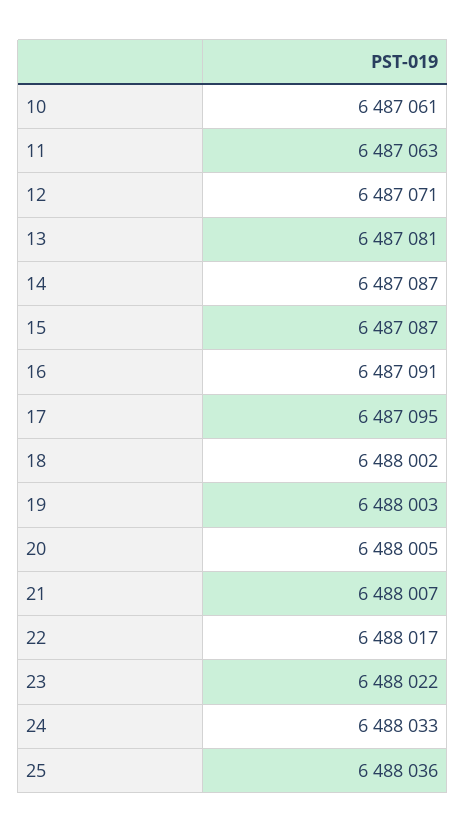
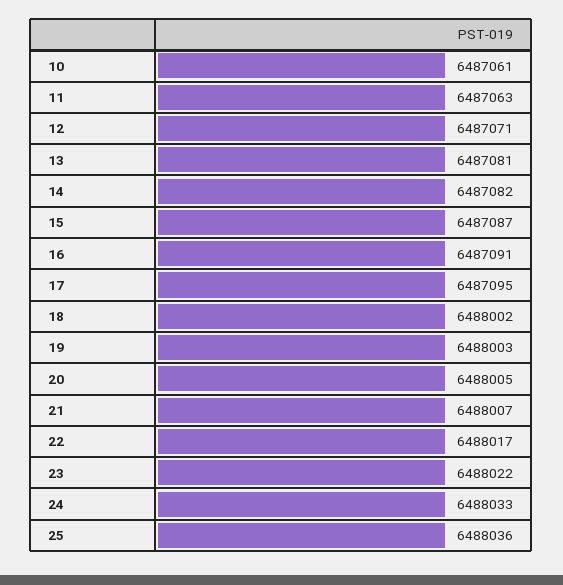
14: 6487087 -> 6487082

